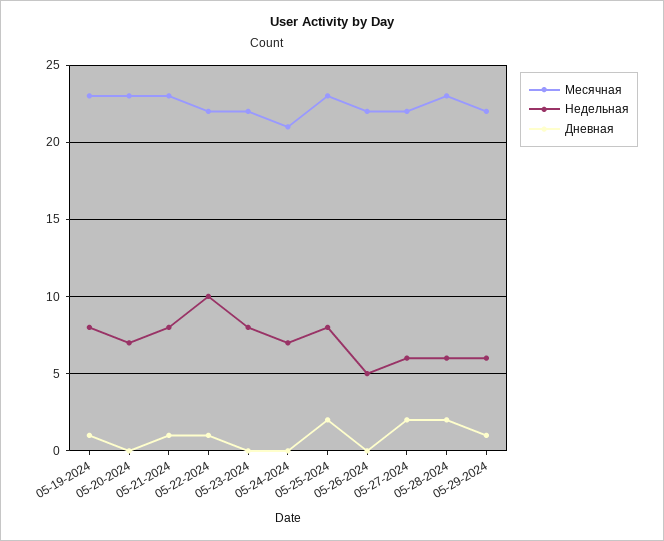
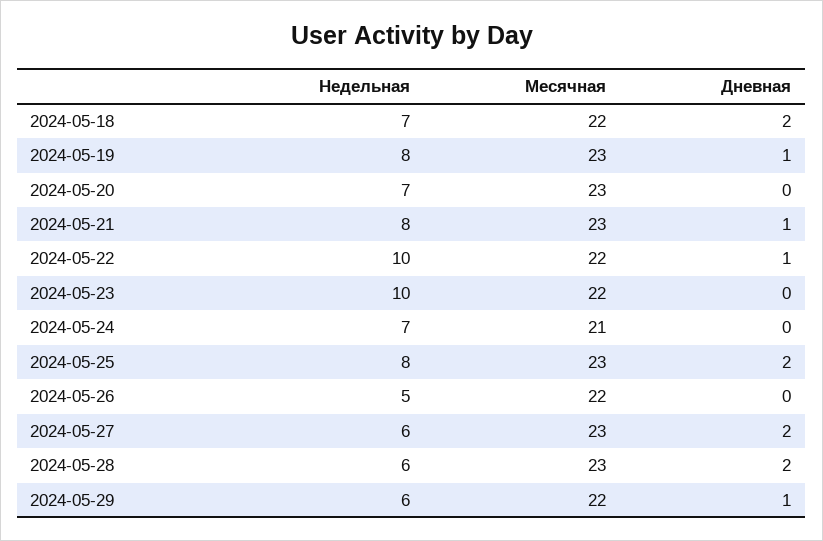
Недельная, 05-23-2024: 8 -> 10
Месячная, 05-27-2024: 22 -> 23
Недельная, 2024-05-18: none -> 7
Месячная, 2024-05-18: none -> 22
Дневная, 2024-05-18: none -> 2

